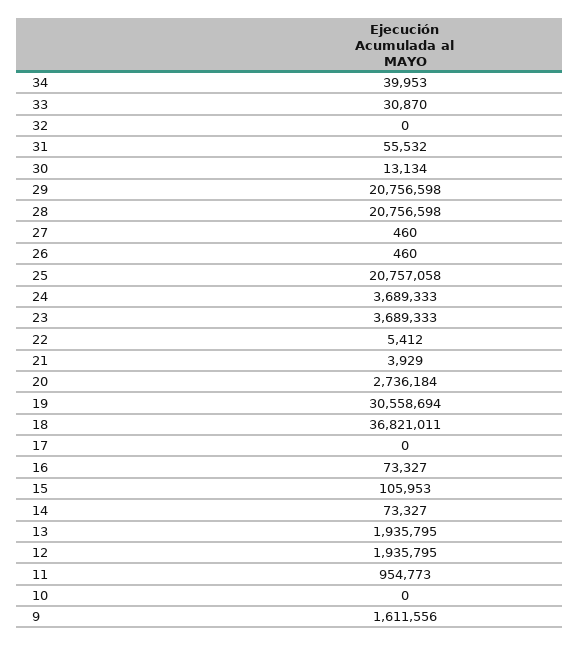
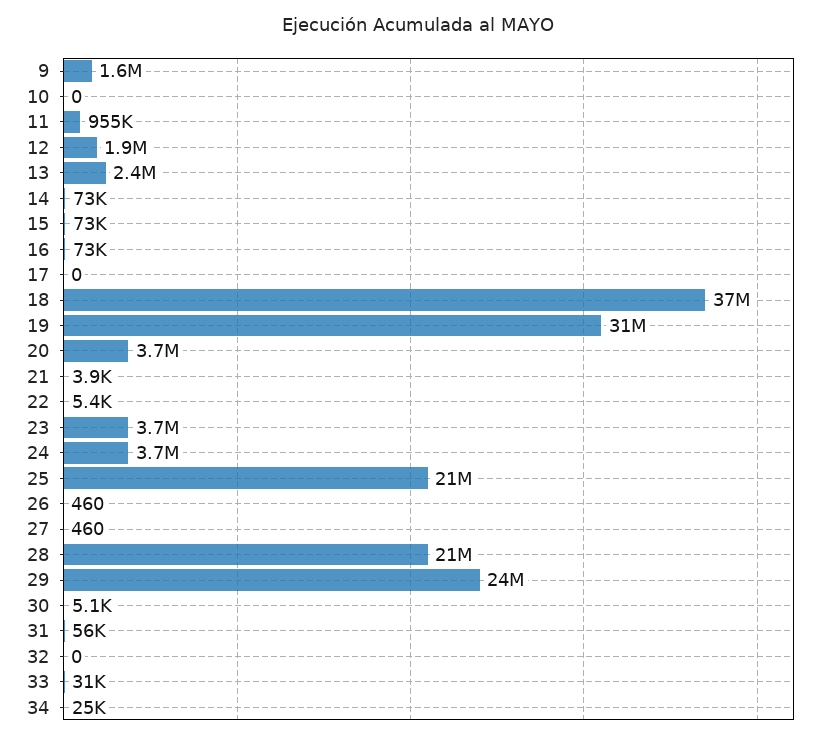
34: 39953 -> 25000
30: 13134 -> 5100
29: 20756598 -> 24000000
20: 2736184 -> 3700000
15: 105953 -> 73000
13: 1935795 -> 2400000

